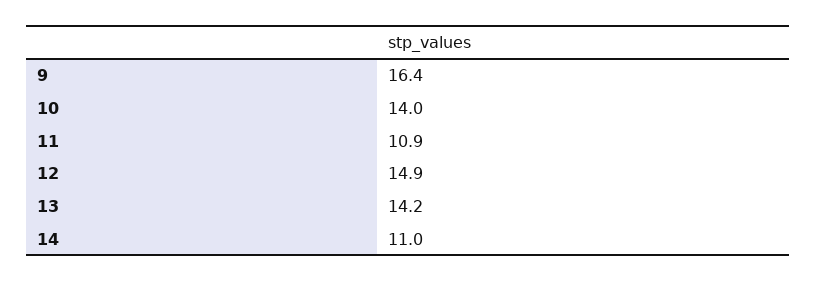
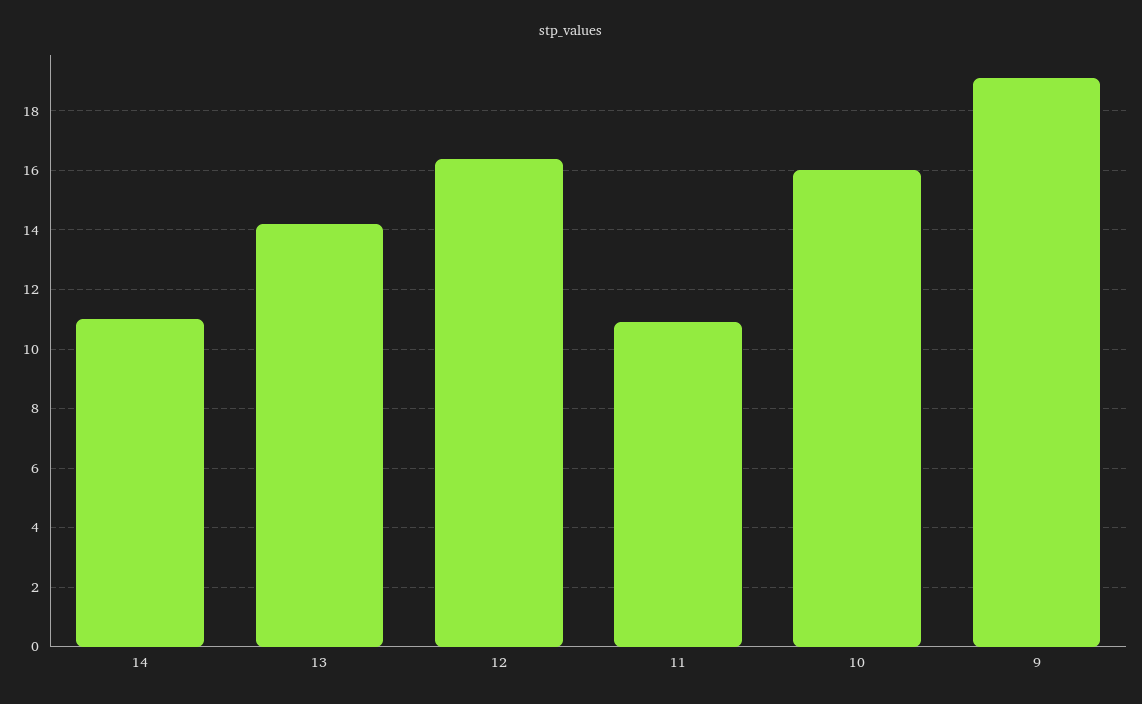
9: 16.4 -> 19
10: 14 -> 16
12: 14.9 -> 16.5

